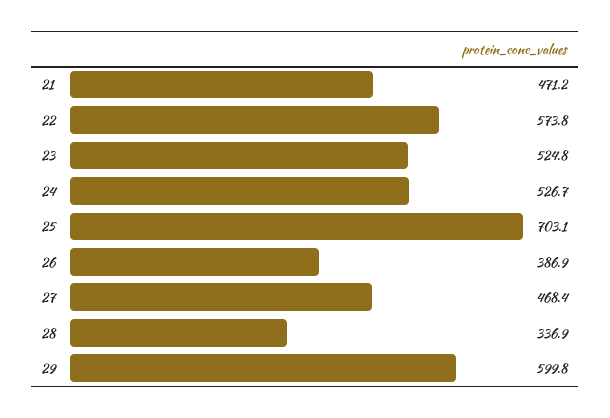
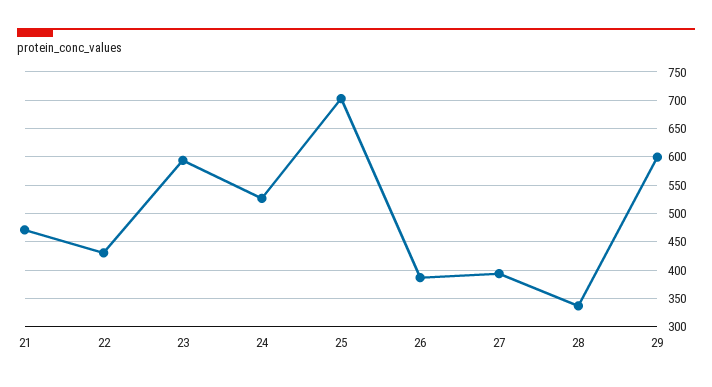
22: 573.8 -> 425
23: 524.8 -> 600
27: 468.4 -> 400

